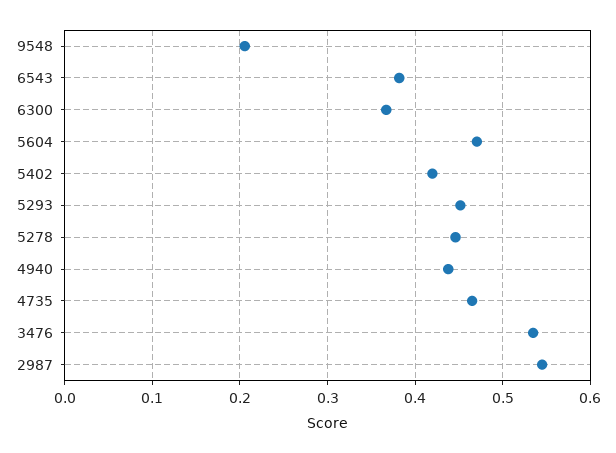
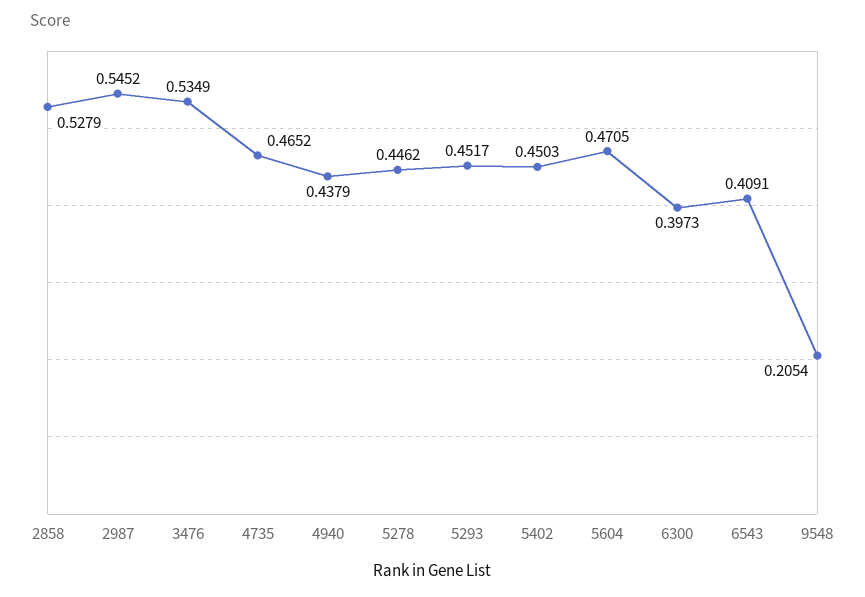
6543: 0.38 -> 0.4091
6300: 0.37 -> 0.3973
5402: 0.42 -> 0.4503
2858: none -> 0.5279

